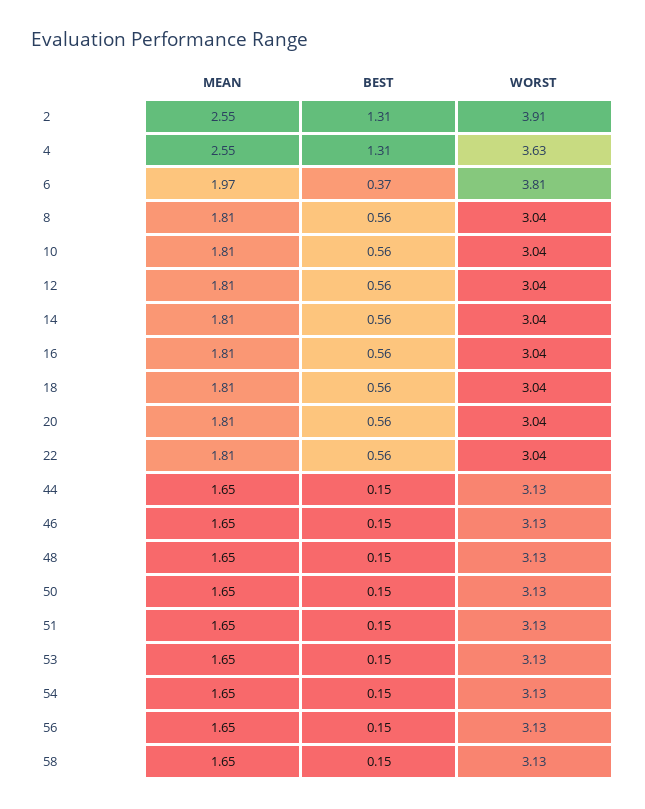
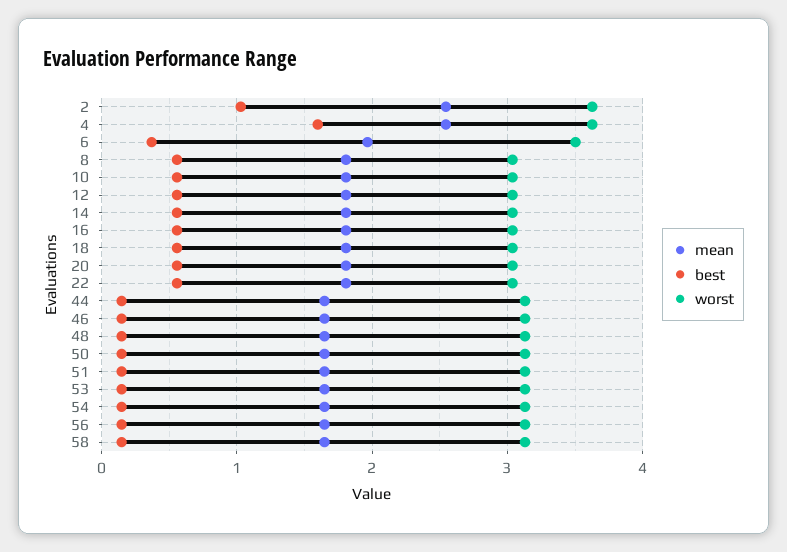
BEST, 2: 1.31 -> 1
WORST, 2: 3.91 -> 3.6
BEST, 4: 1.31 -> 1.6
WORST, 6: 3.81 -> 3.5

